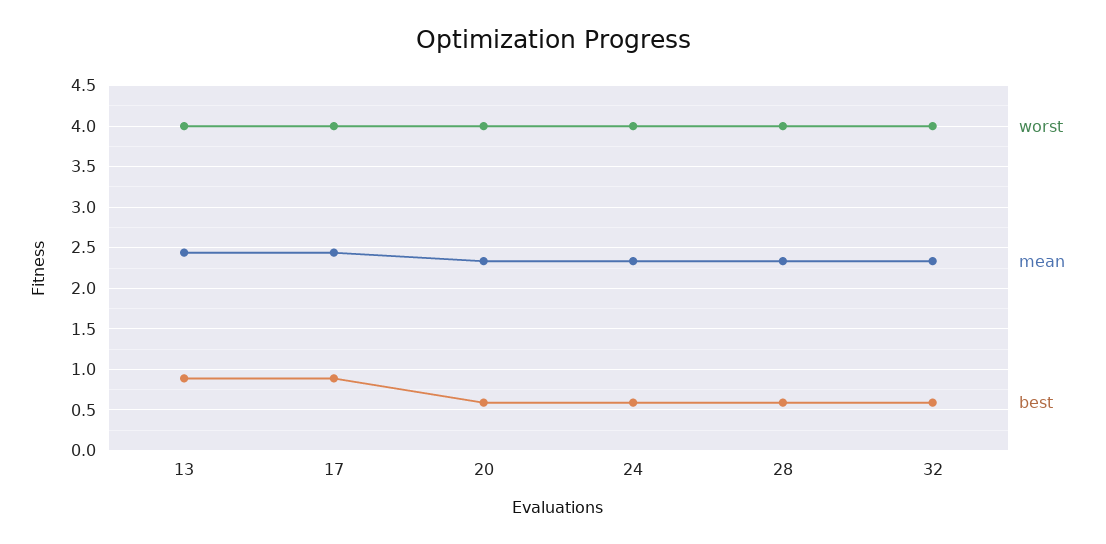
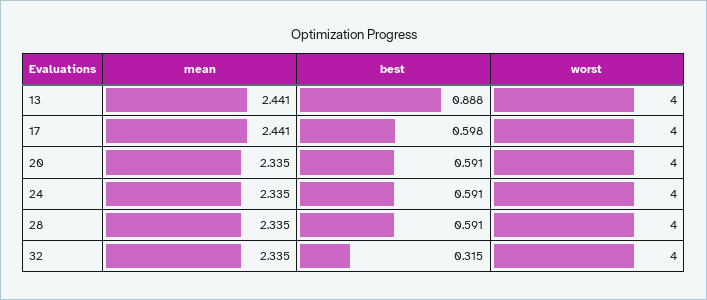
best, 17: 0.9 -> 0.598
best, 32: 0.6 -> 0.315

